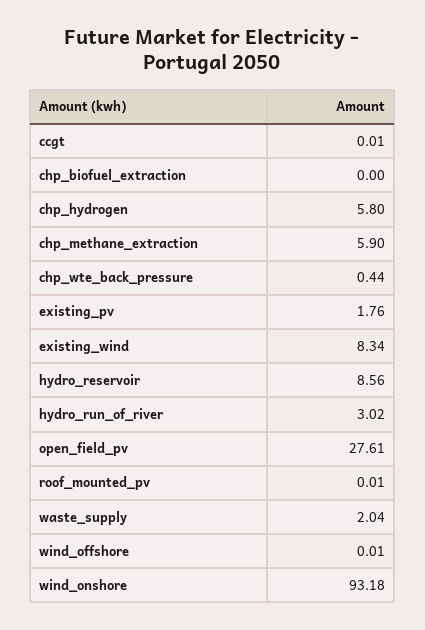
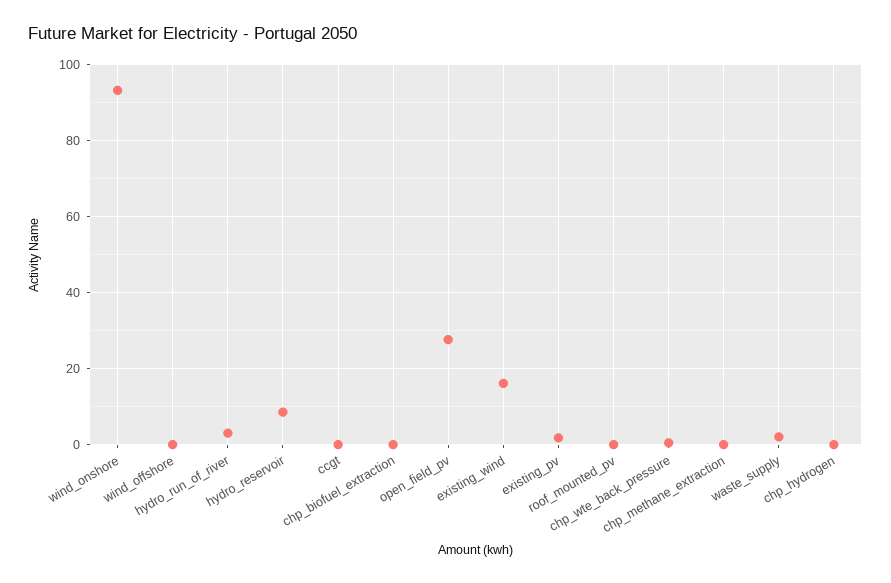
chp_hydrogen: 5.8 -> 0
chp_methane_extraction: 5.9 -> 0
existing_wind: 8.34 -> 16

